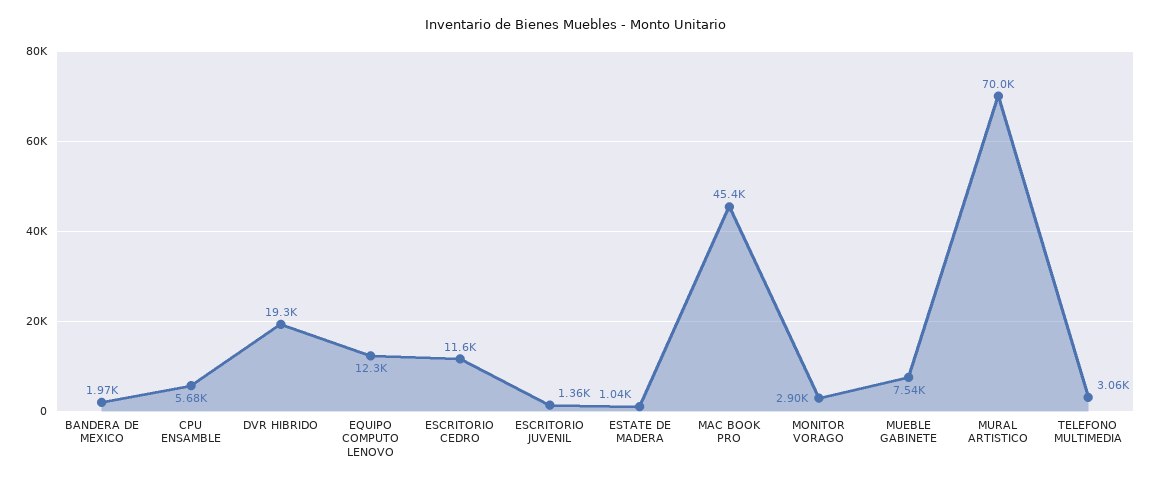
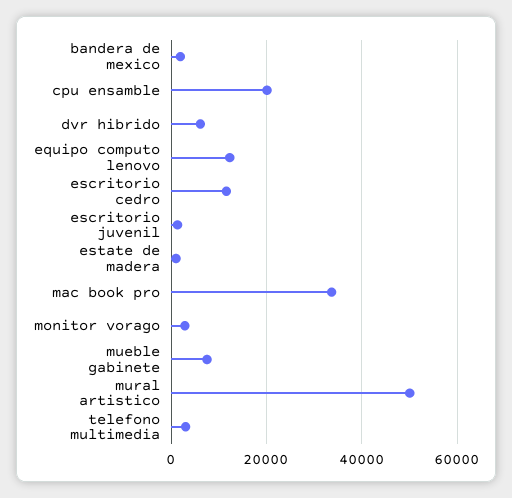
CPU ENSAMBLE: 5680 -> 20000
DVR HIBRIDO: 19300 -> 6000
MAC BOOK PRO: 45400 -> 34000
MURAL ARTISTICO: 70000 -> 50000

